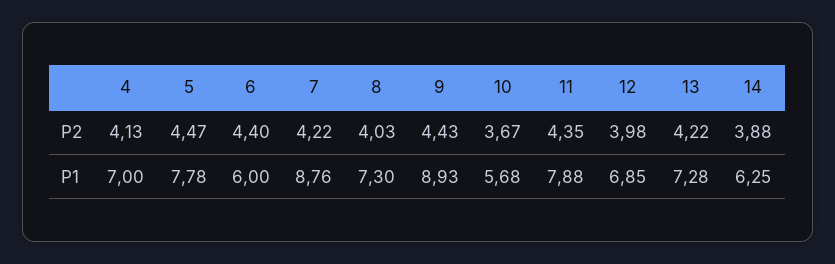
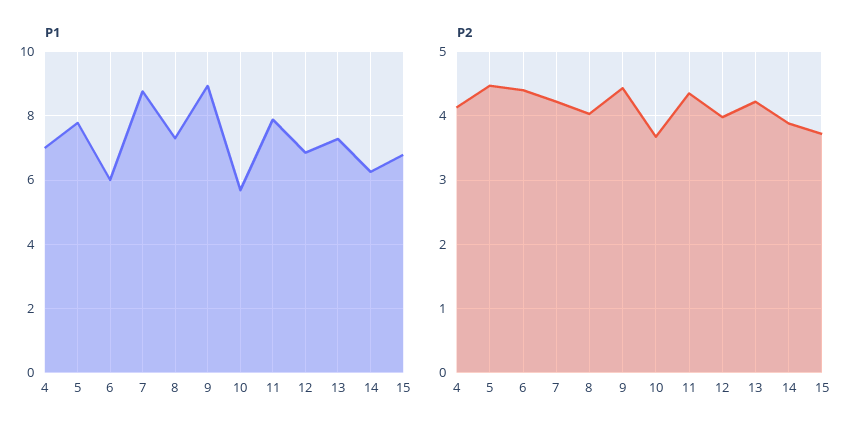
P1, 15: none -> 6.8
P2, 15: none -> 3.7

